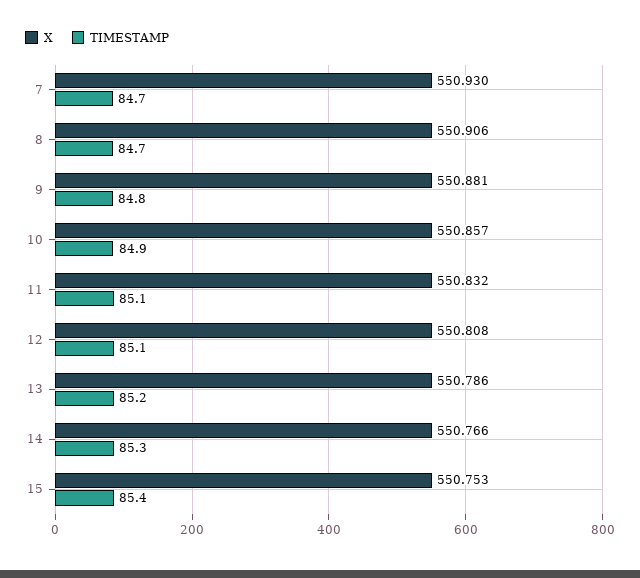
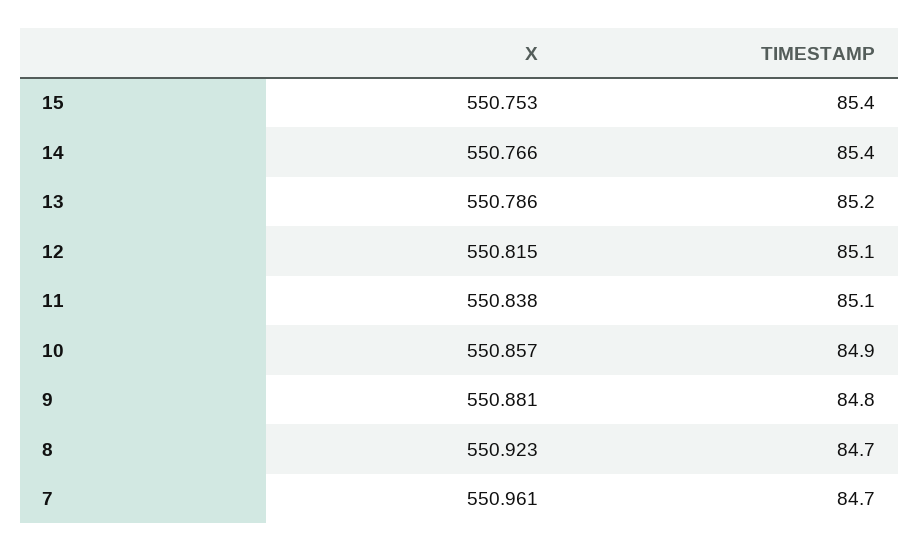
X, 7: 550.93 -> 550.961
X, 8: 550.906 -> 550.923
X, 11: 550.832 -> 550.838
X, 12: 550.808 -> 550.815
TIMESTAMP, 14: 85.3 -> 85.4

